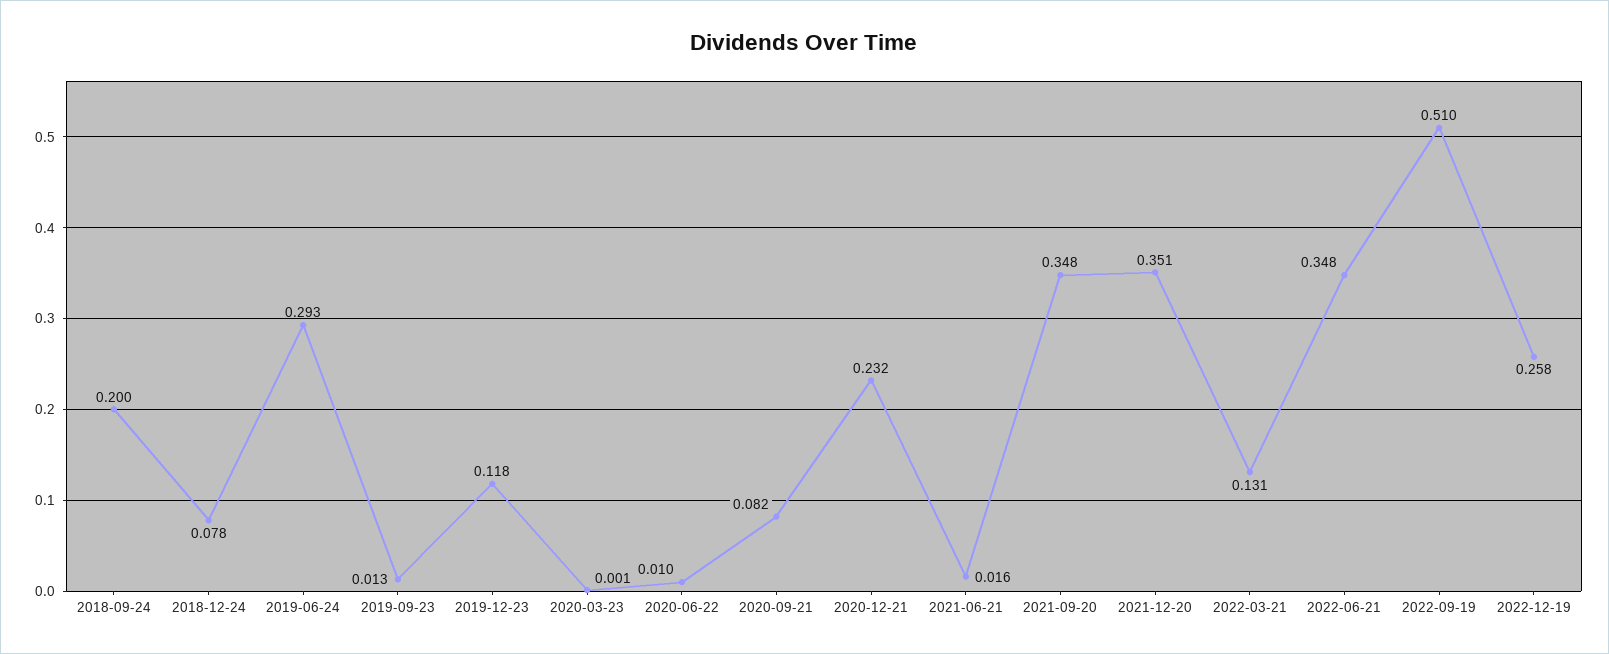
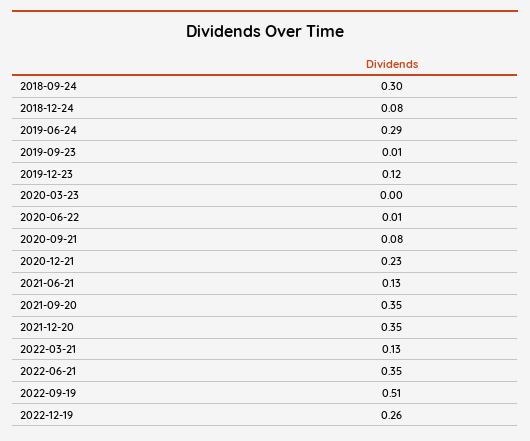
2018-09-24: 0.2 -> 0.3
2021-06-21: 0.016 -> 0.13

